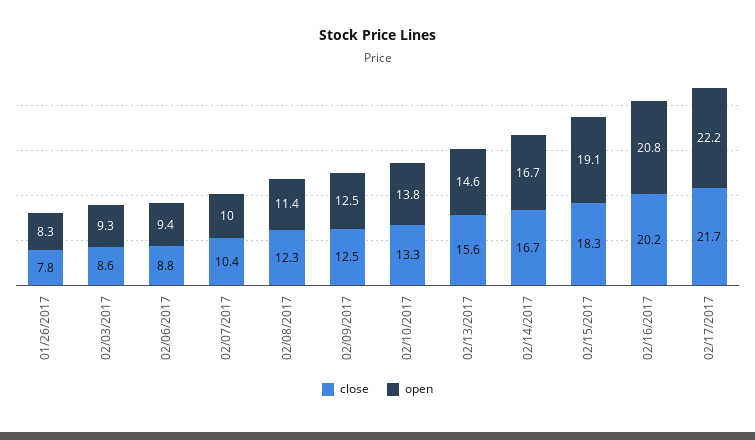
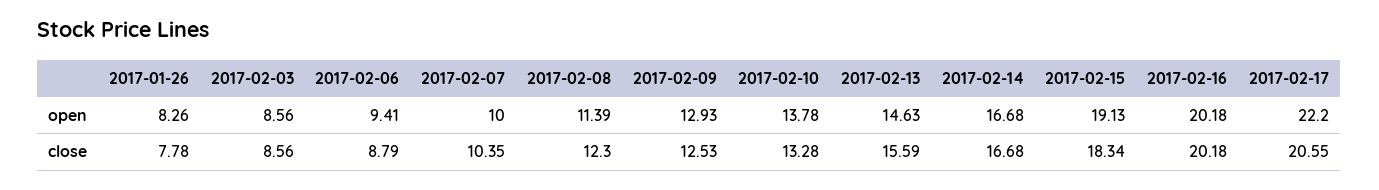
open, 02/03/2017: 9.3 -> 8.56
open, 02/09/2017: 12.5 -> 12.93
open, 02/16/2017: 20.8 -> 20.18
close, 02/17/2017: 21.7 -> 20.55

